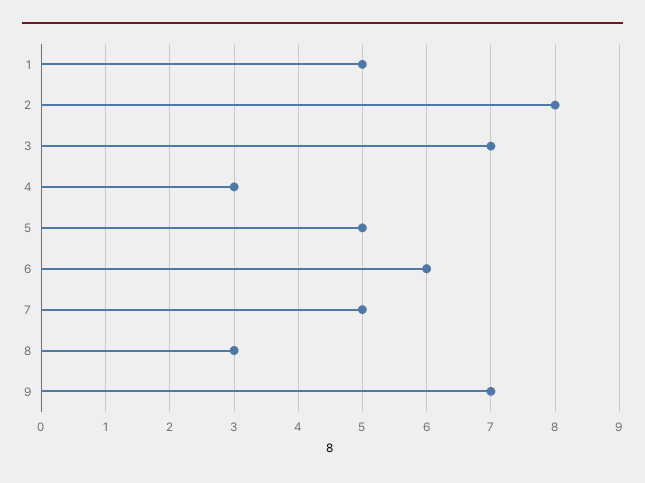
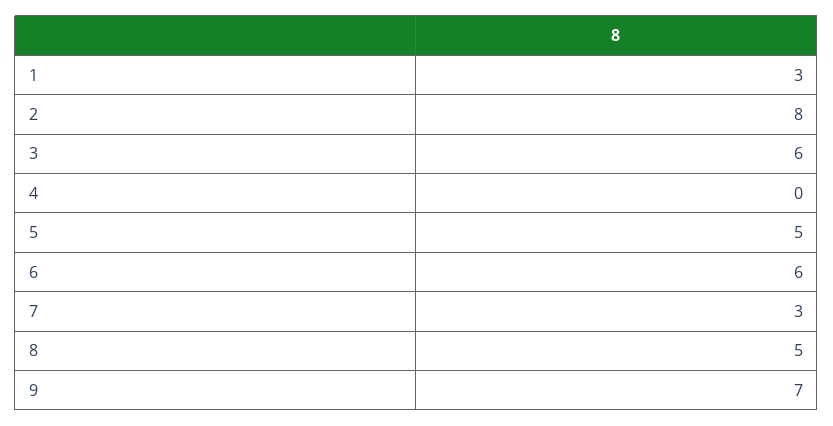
1: 5 -> 3
3: 7 -> 6
4: 3 -> 0
7: 5 -> 3
8: 3 -> 5

